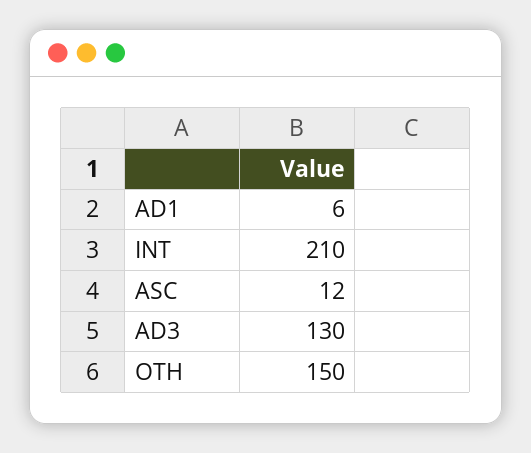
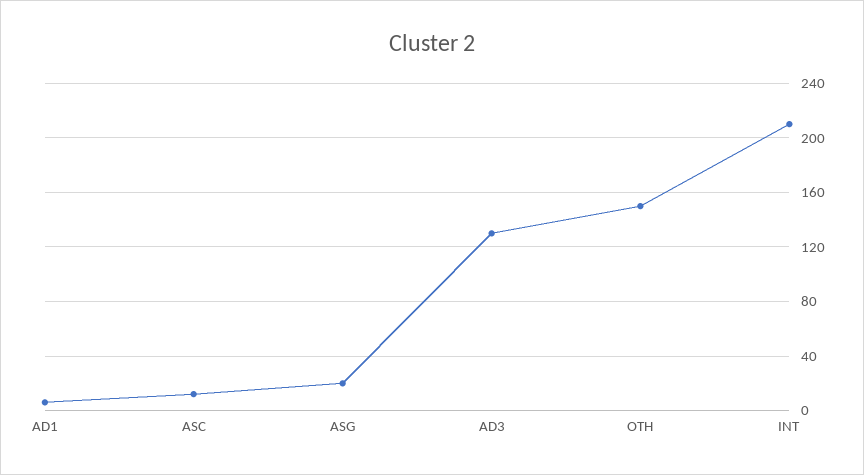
ASG: none -> 20

